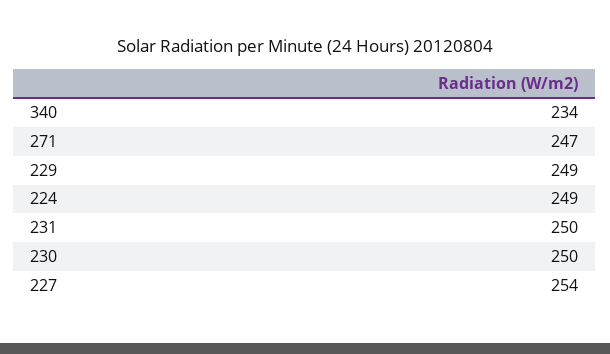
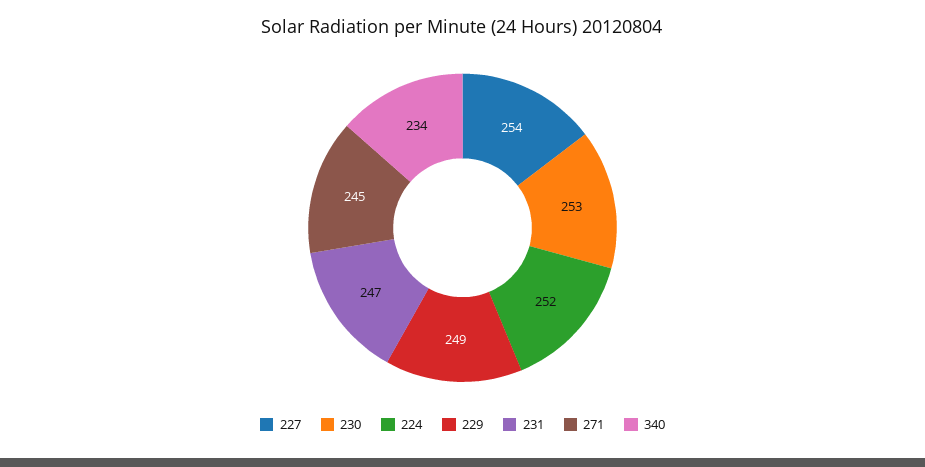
271: 247 -> 245
224: 249 -> 252
231: 250 -> 247
230: 250 -> 253

